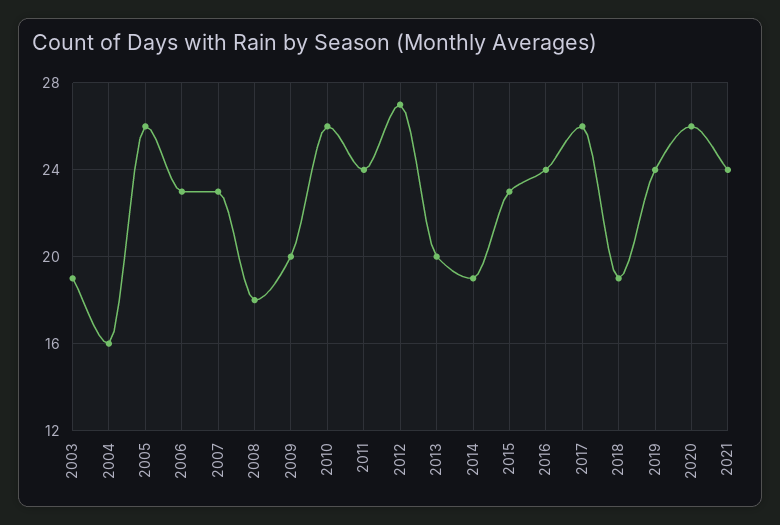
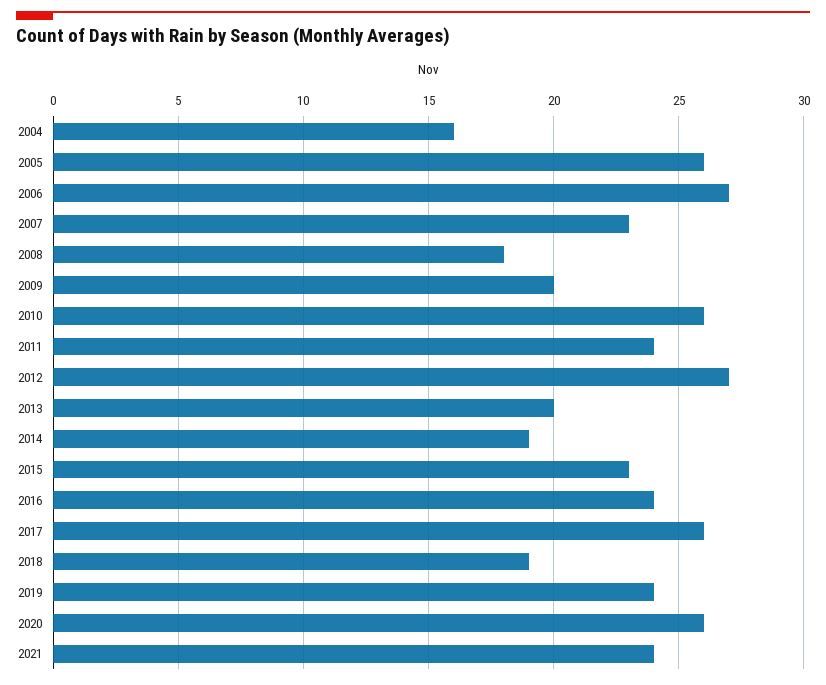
2003: 19 -> none
2006: 23 -> 27

